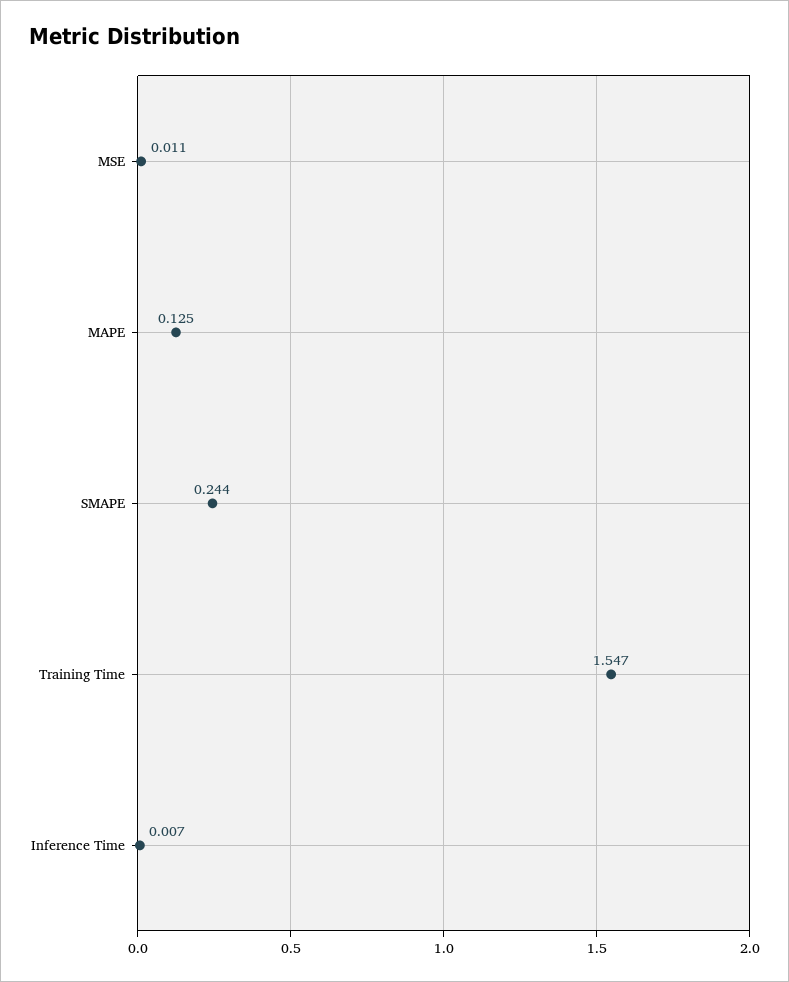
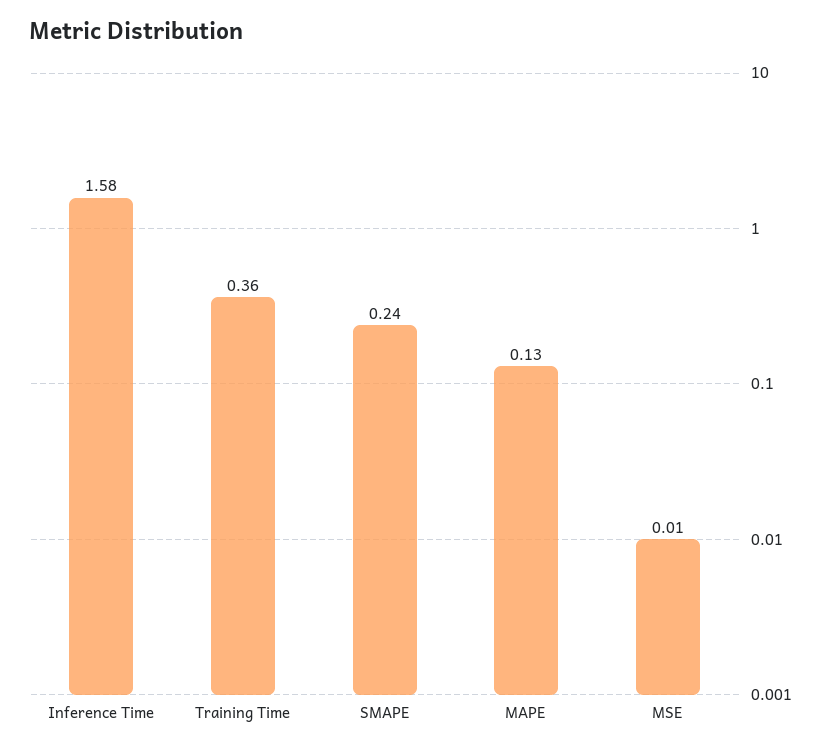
Training Time: 1.547 -> 0.36
Inference Time: 0.007 -> 1.58

